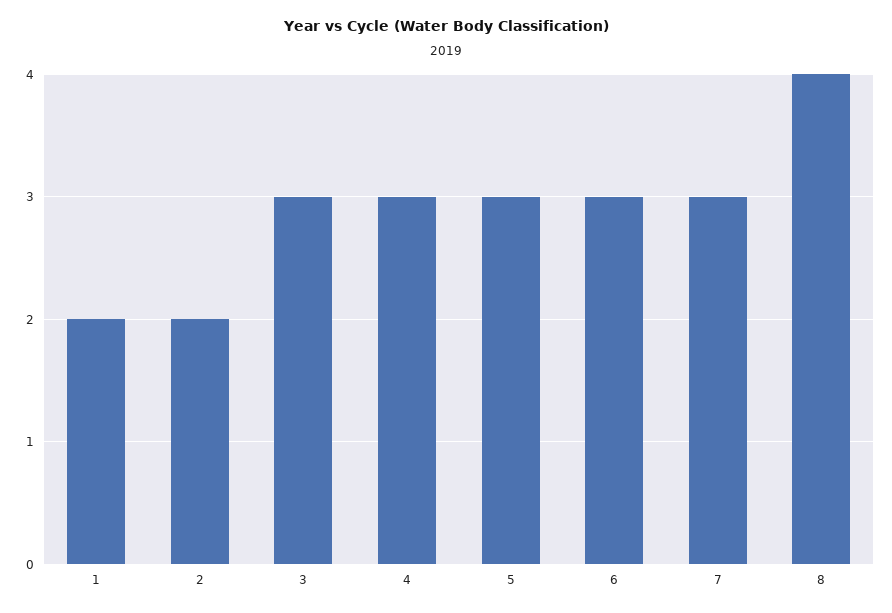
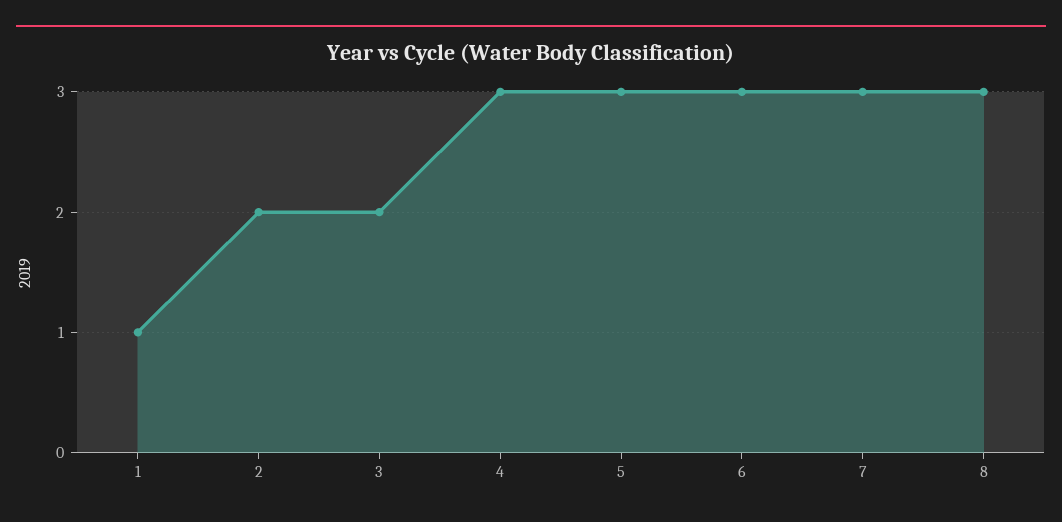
1: 2 -> 1
3: 3 -> 2
8: 4 -> 3

